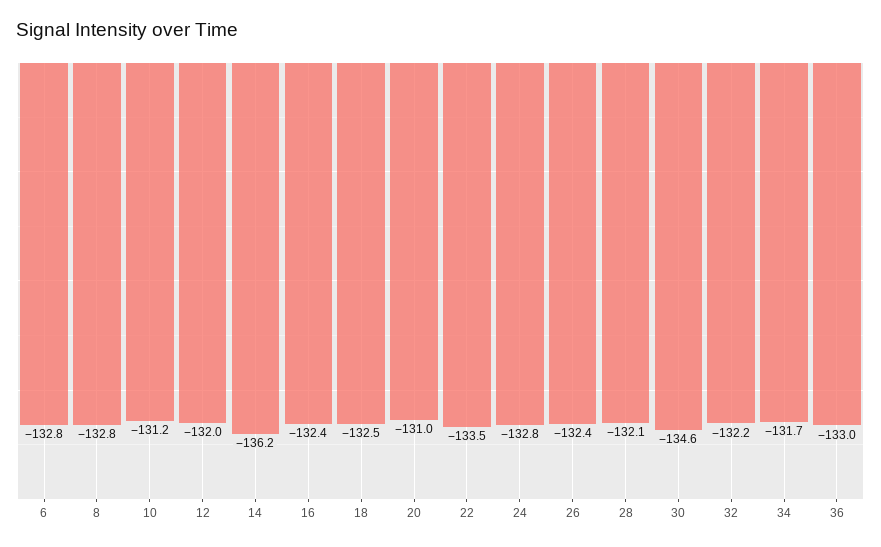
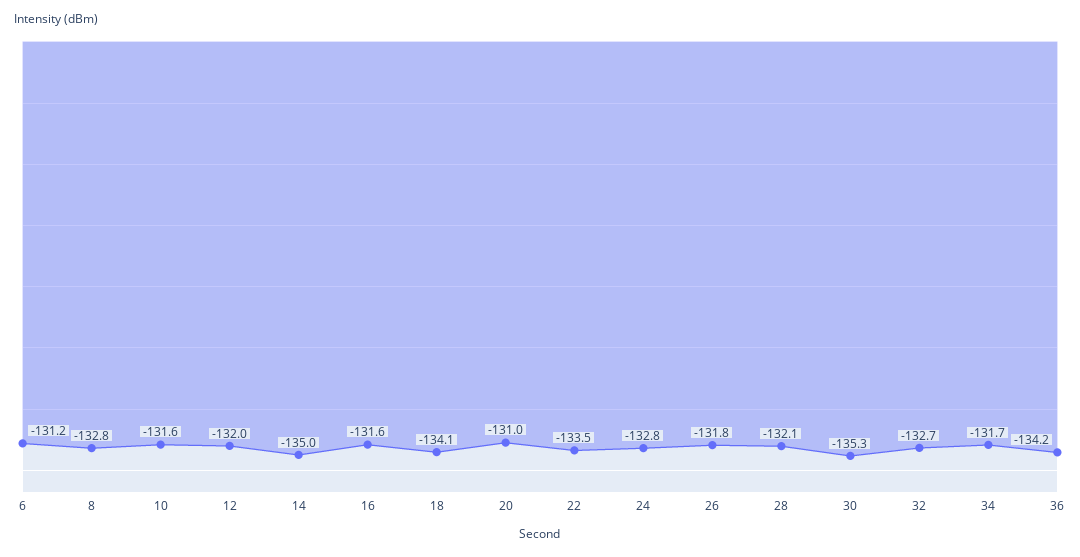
6: -132.8 -> -131.2
10: -131.2 -> -131.6
14: -136.2 -> -135
16: -132.4 -> -131.6
18: -132.5 -> -134.1
26: -132.4 -> -131.8
30: -134.6 -> -135.3
32: -132.2 -> -132.7
36: -133 -> -134.2

